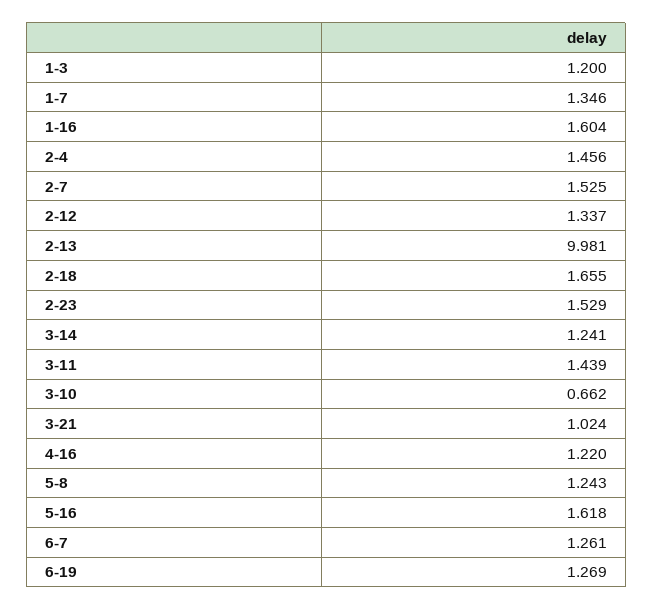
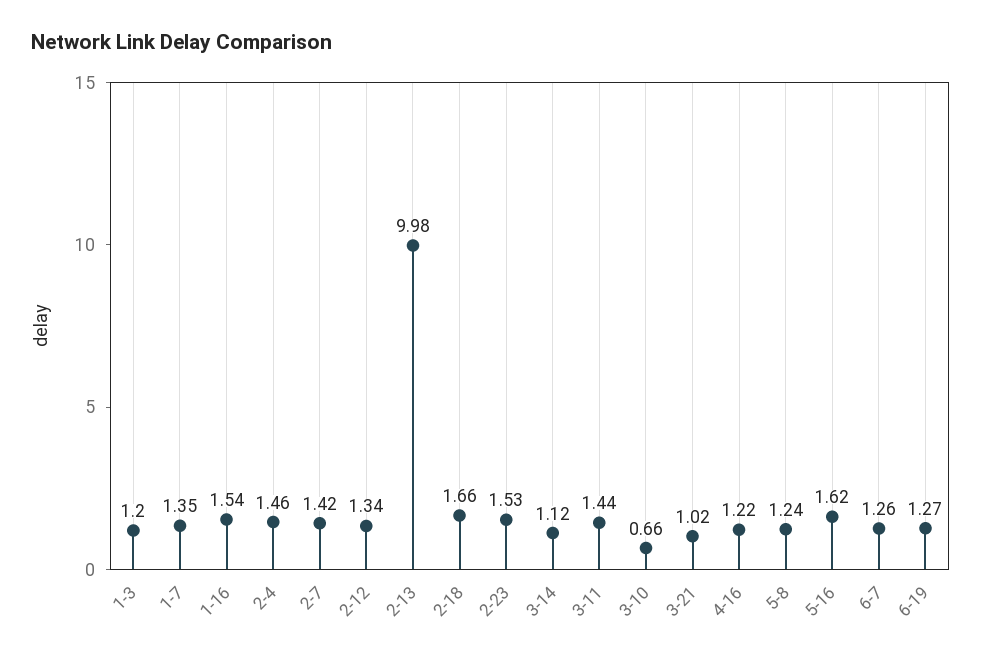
1-16: 1.604 -> 1.54
2-7: 1.525 -> 1.42
3-14: 1.241 -> 1.12

